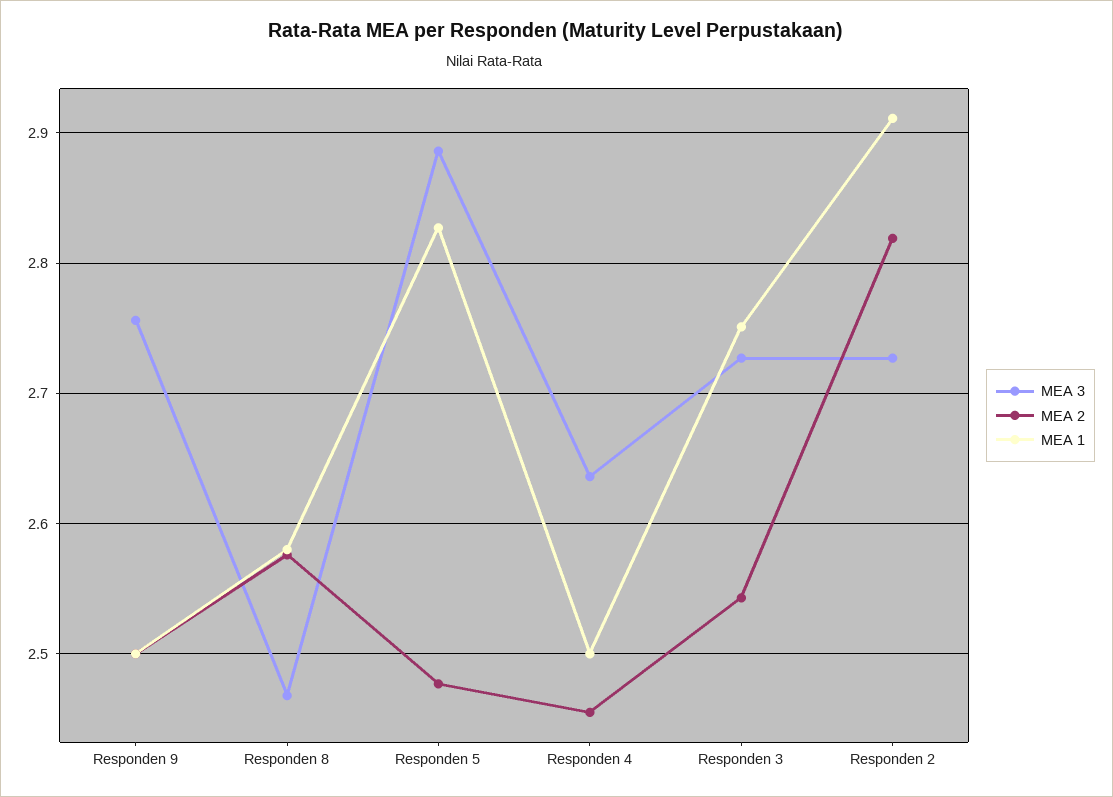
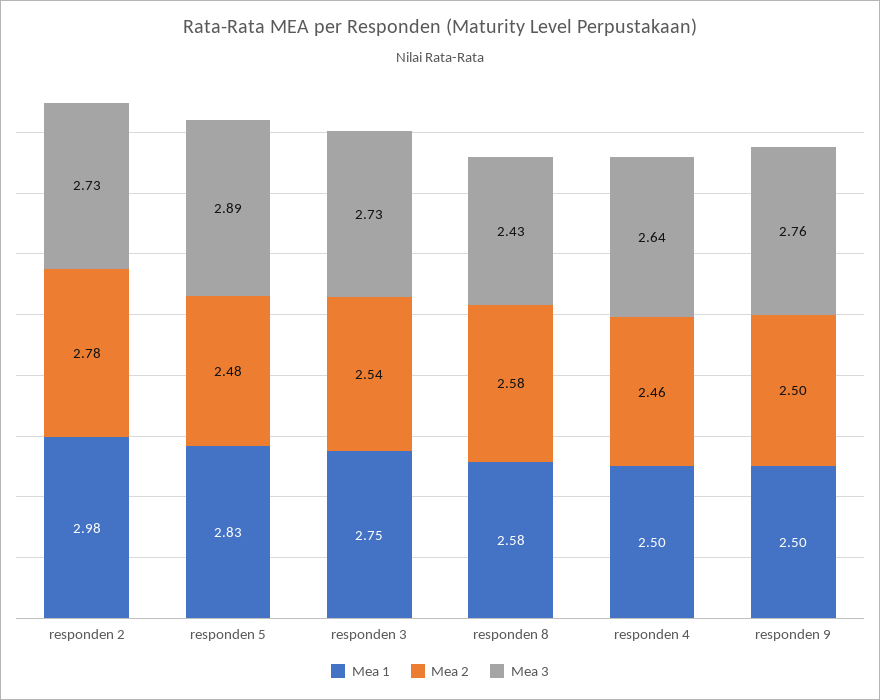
MEA 3, Responden 8: 2.47 -> 2.43
MEA 2, Responden 2: 2.82 -> 2.78
MEA 1, Responden 2: 2.91 -> 2.98

